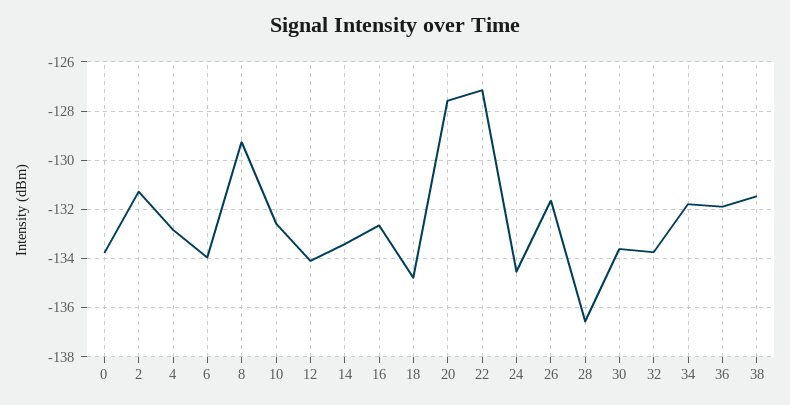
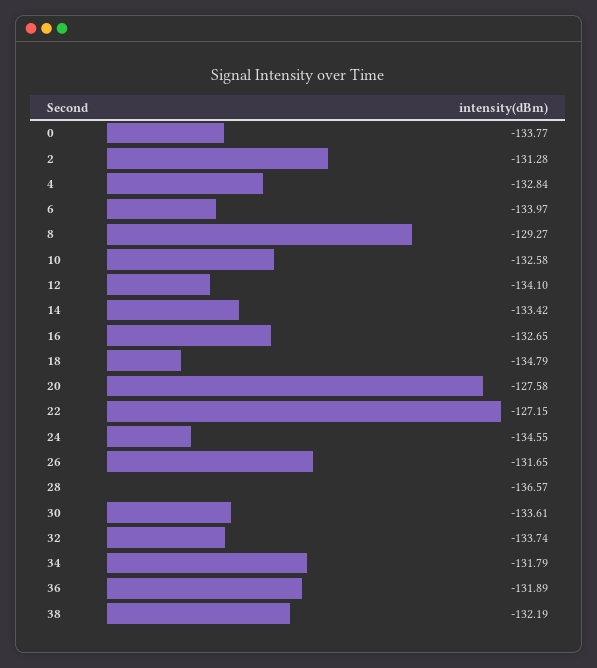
38: -131.5 -> -132.19

